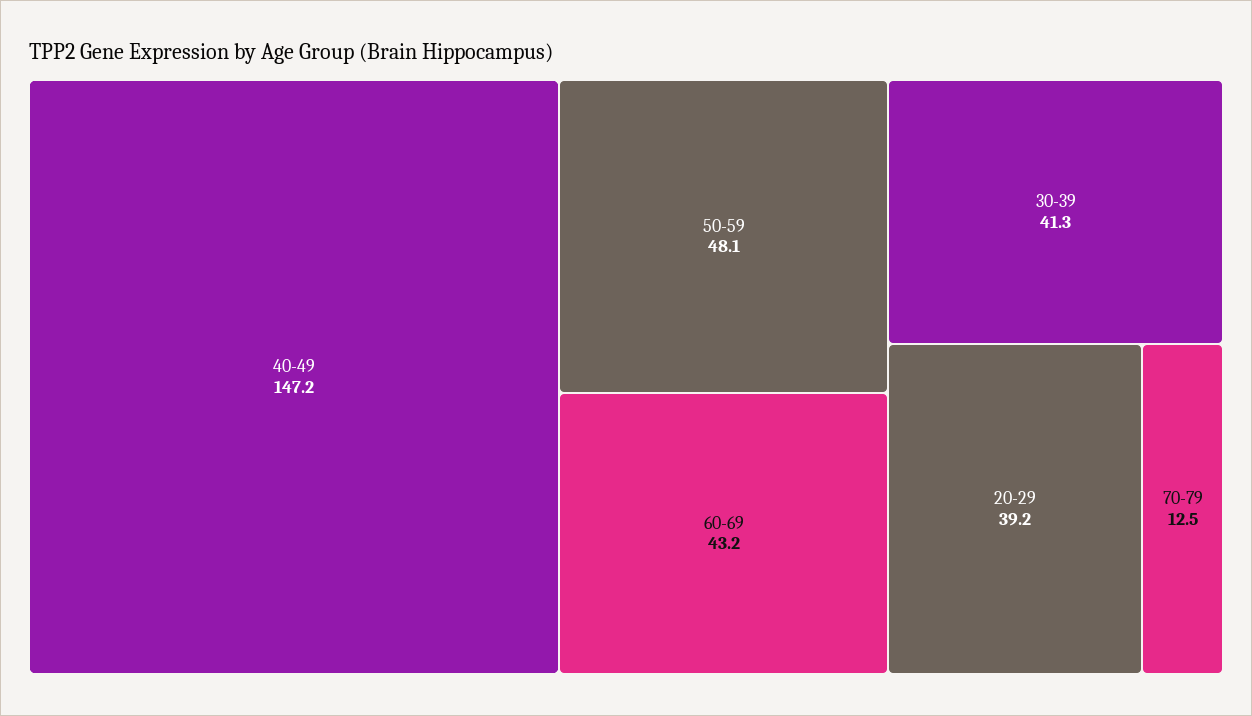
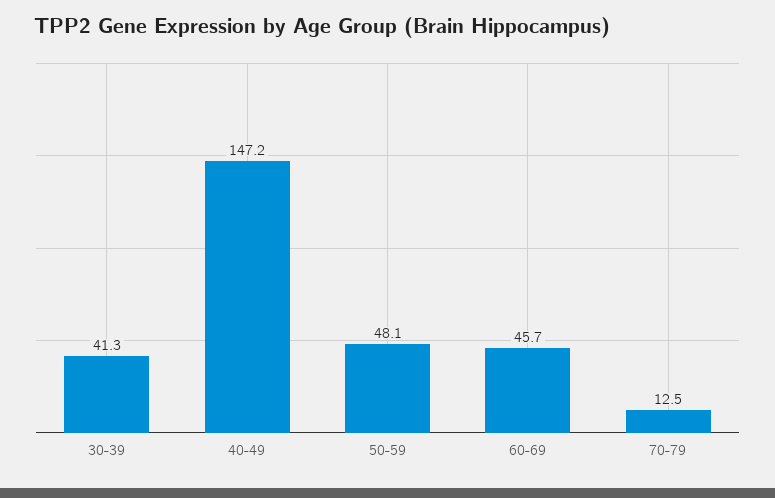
60-69: 43.2 -> 45.7
20-29: 39.2 -> none

